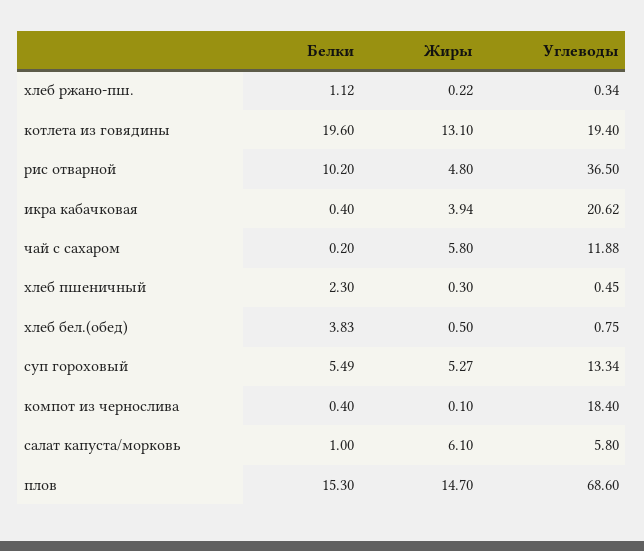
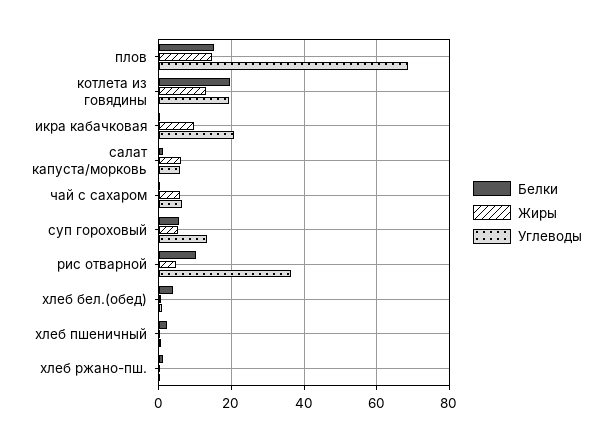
Жиры, икра кабачковая: 3.94 -> 10
Углеводы, чай с сахаром: 11.88 -> 6
Белки, компот из чернослива: 0.4 -> none
Жиры, компот из чернослива: 0.1 -> none
Углеводы, компот из чернослива: 18.4 -> none

